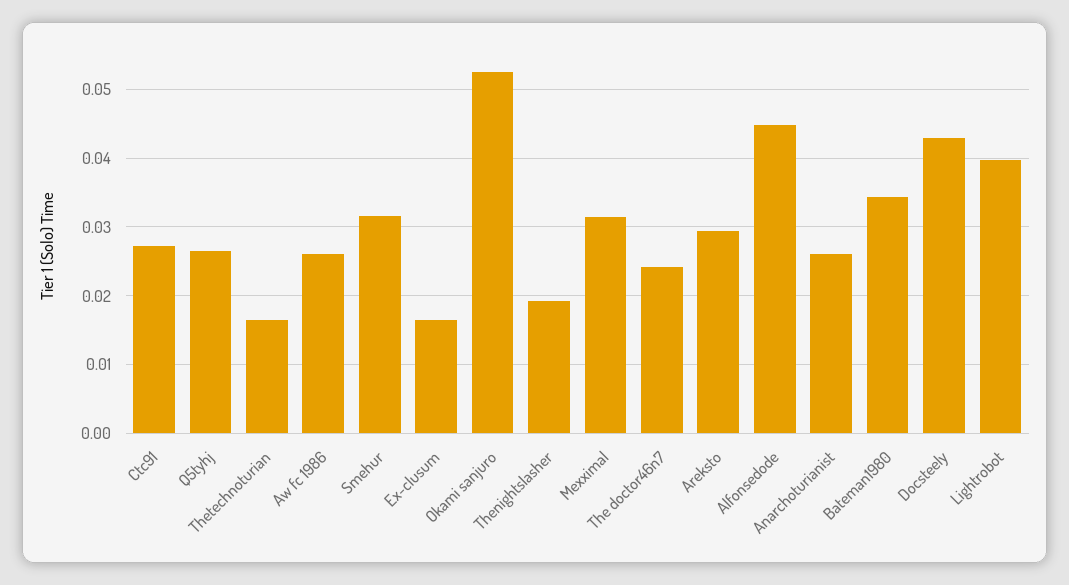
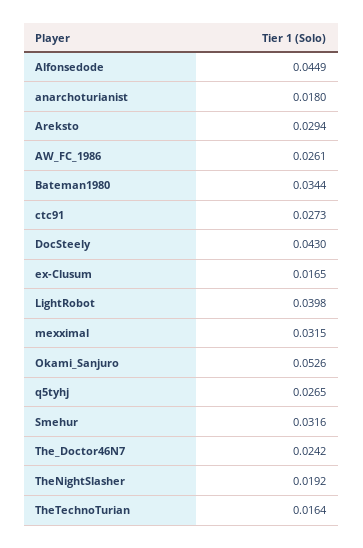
Anarchoturianist: 0.026 -> 0.018

